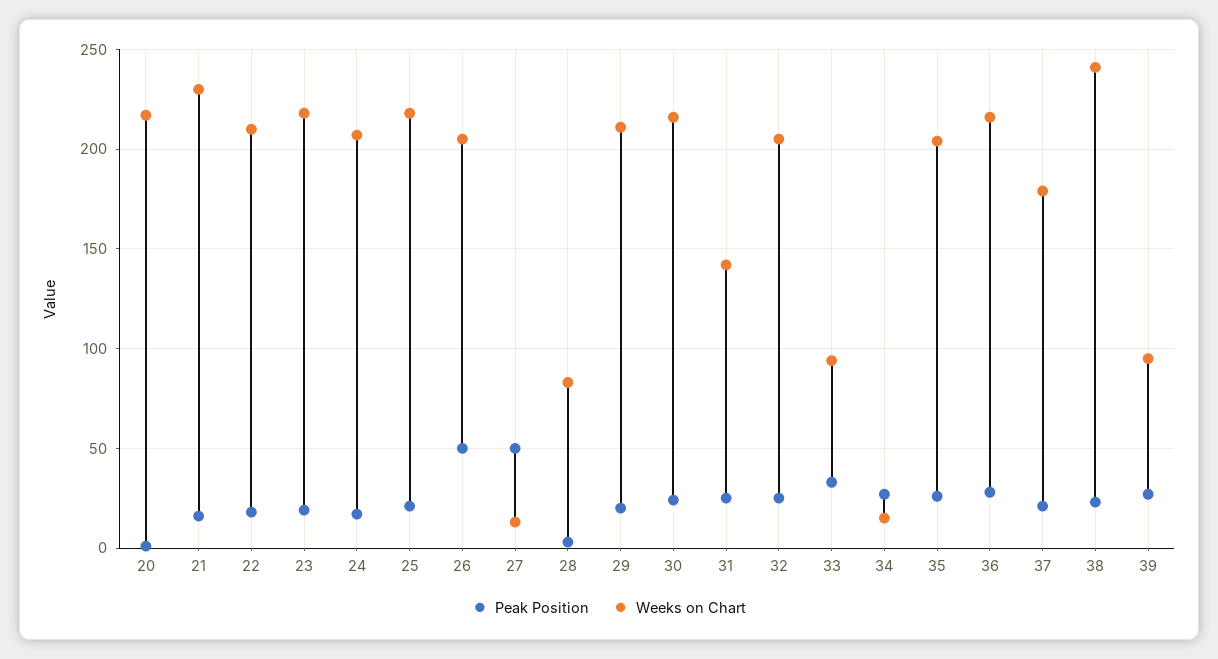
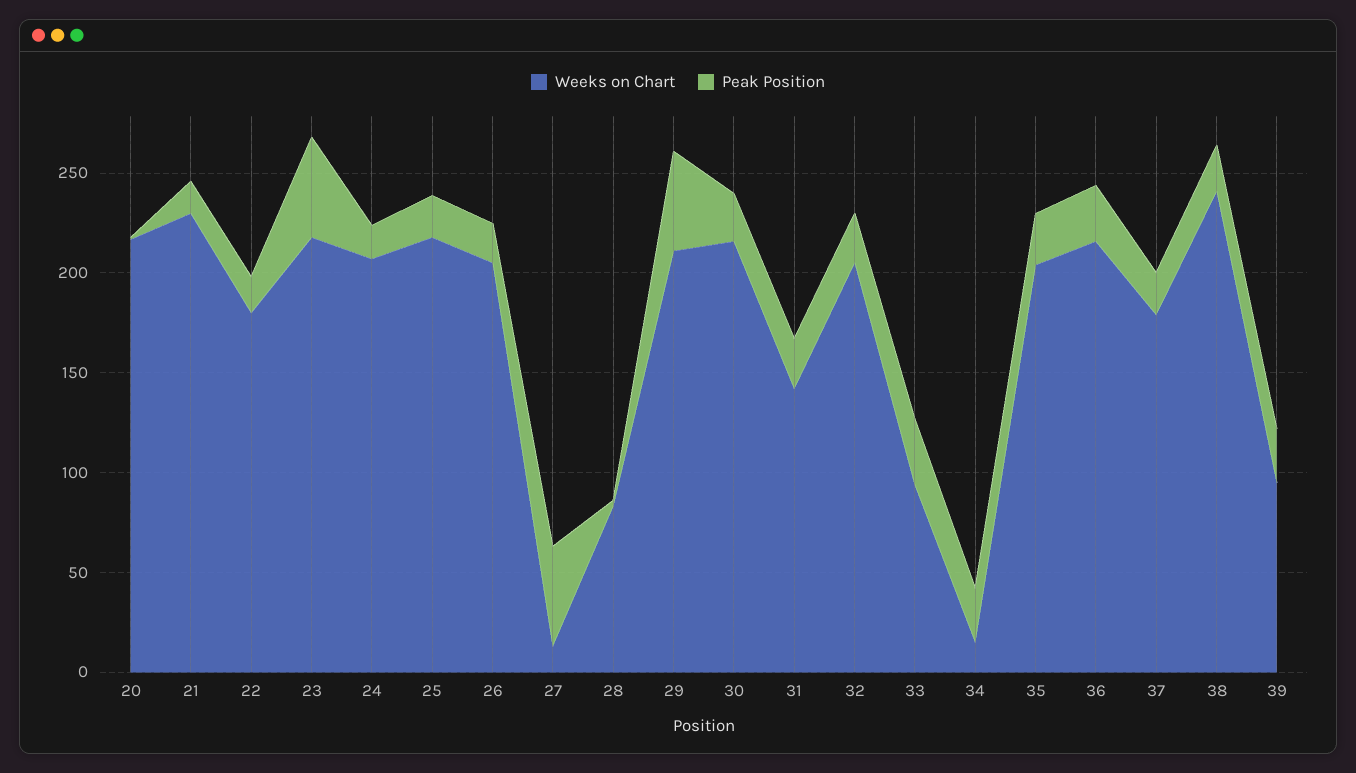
Weeks on Chart, 22: 210 -> 180
Peak Position, 23: 20 -> 50
Peak Position, 26: 50 -> 20
Peak Position, 29: 20 -> 50

